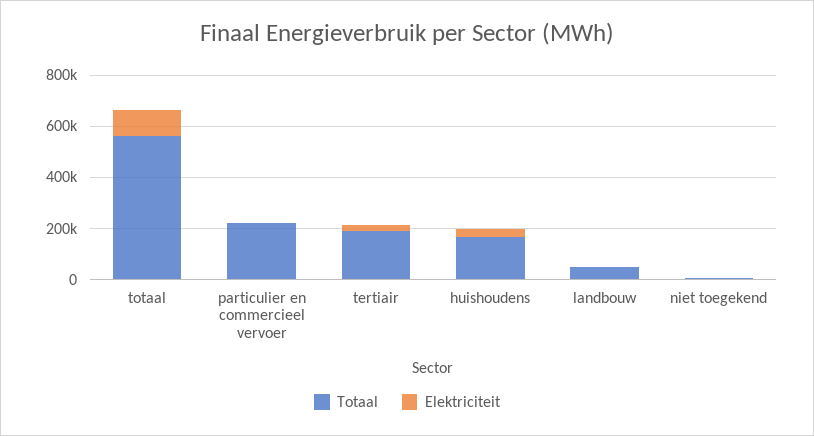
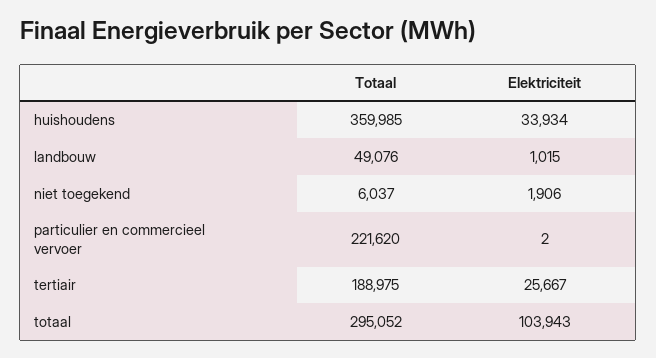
Totaal, totaal: 550000 -> 295052
Totaal, huishoudens: 150000 -> 359985

